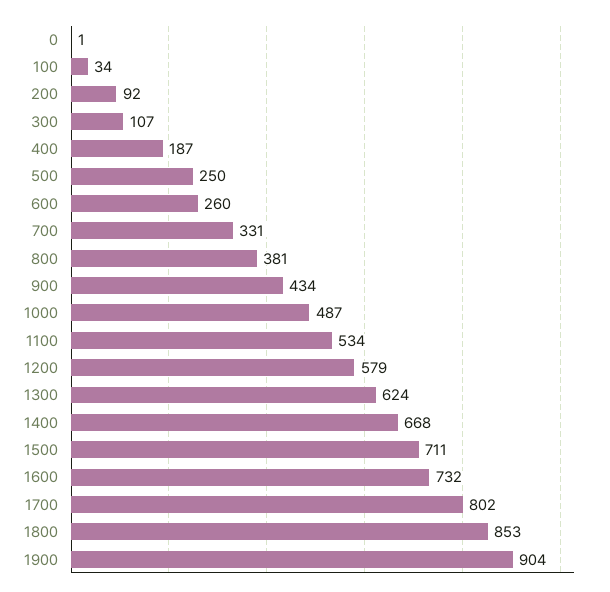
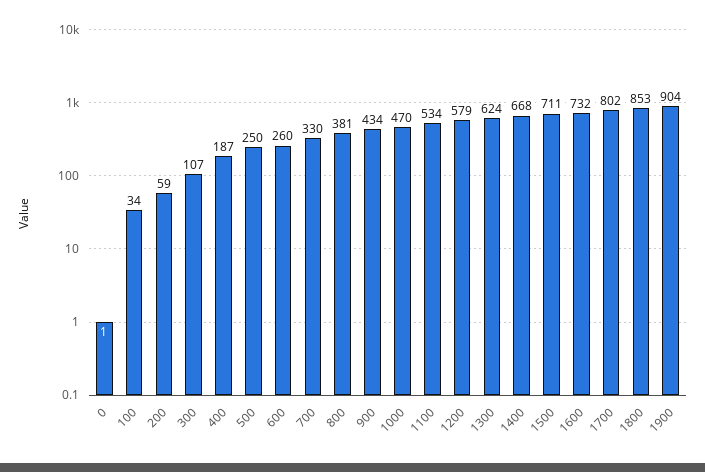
200: 92 -> 59
700: 331 -> 330
1000: 487 -> 470

